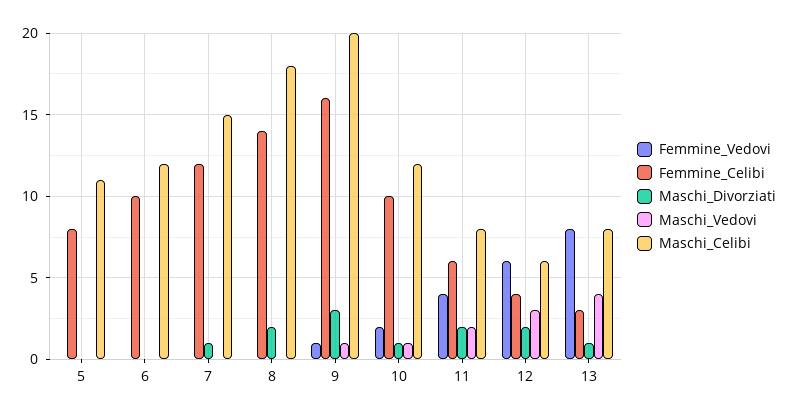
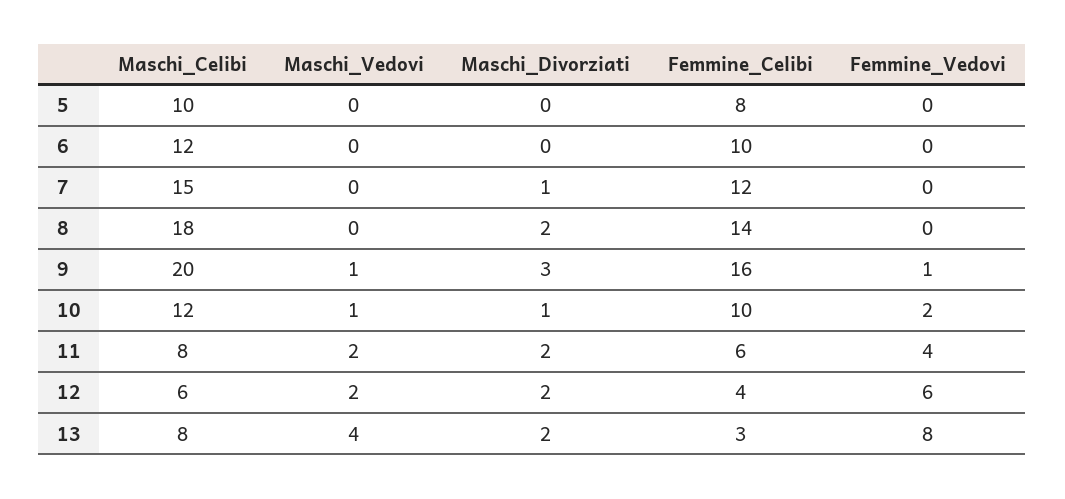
Maschi_Celibi, 5: 11 -> 10
Maschi_Vedovi, 12: 3 -> 2
Maschi_Divorziati, 13: 1 -> 2

